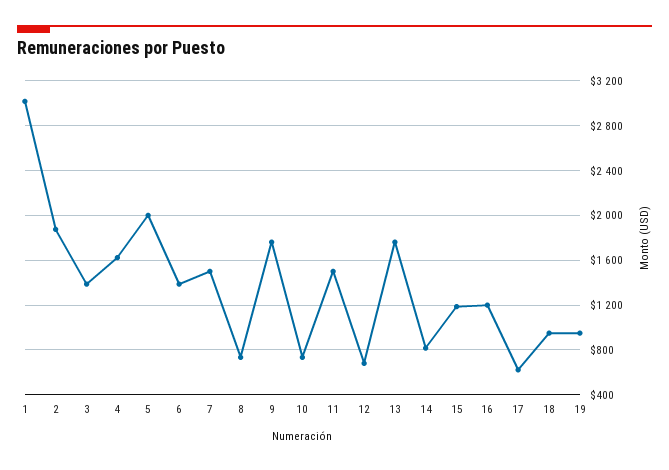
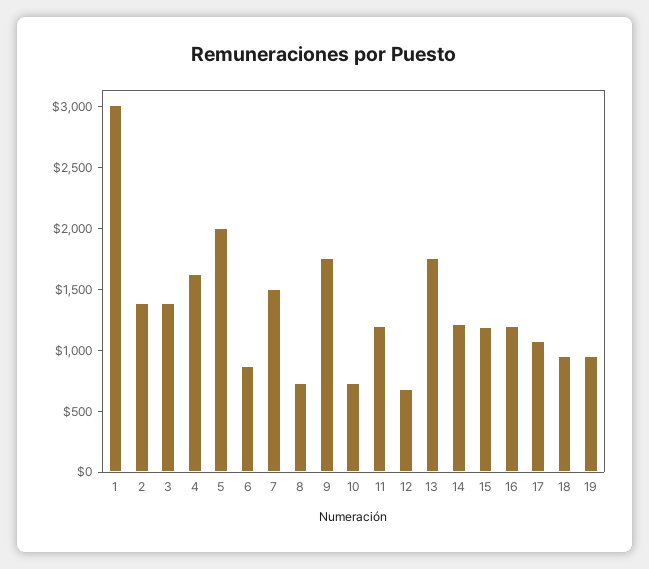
2: 1900 -> 1400
6: 1400 -> 900
11: 1500 -> 1200
14: 800 -> 1200
17: 600 -> 1100

